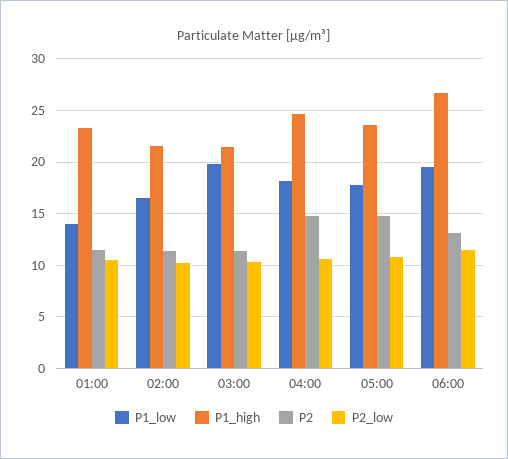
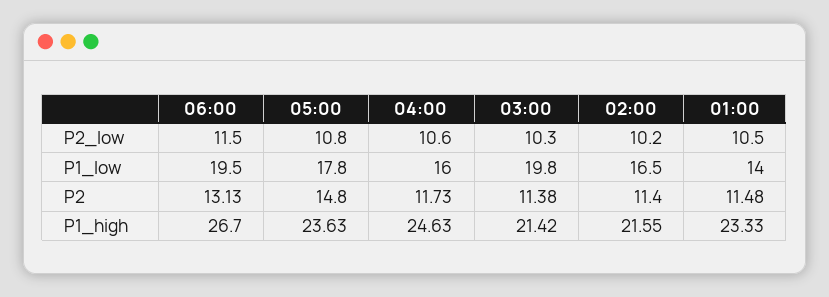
P1_low, 04:00: 18 -> 16
P2, 04:00: 15 -> 11.73

